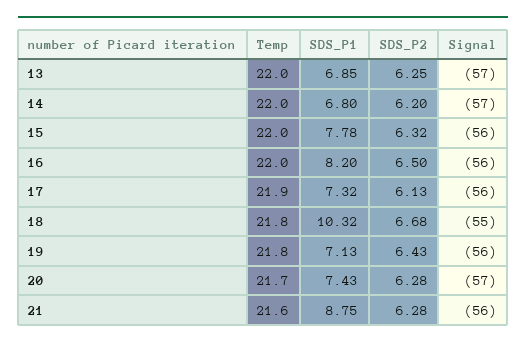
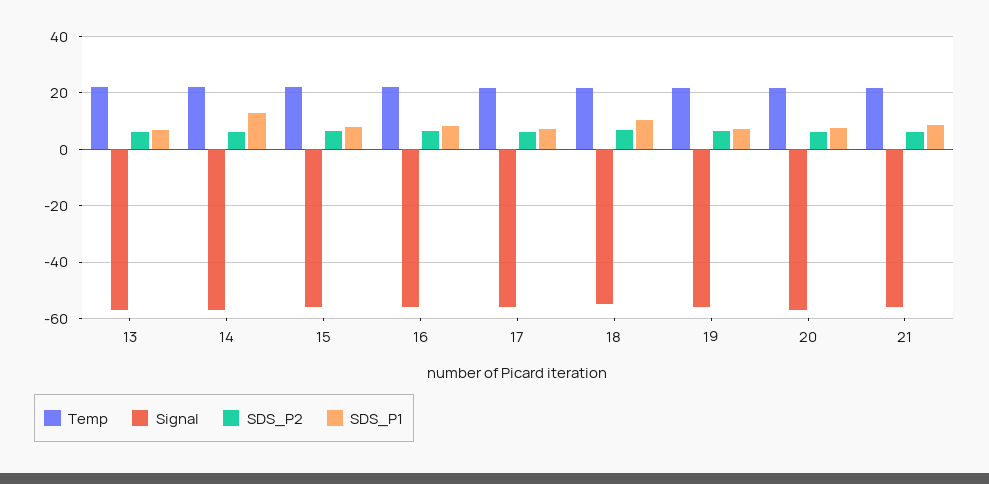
SDS_P1, 14: 6.8 -> 12.5

